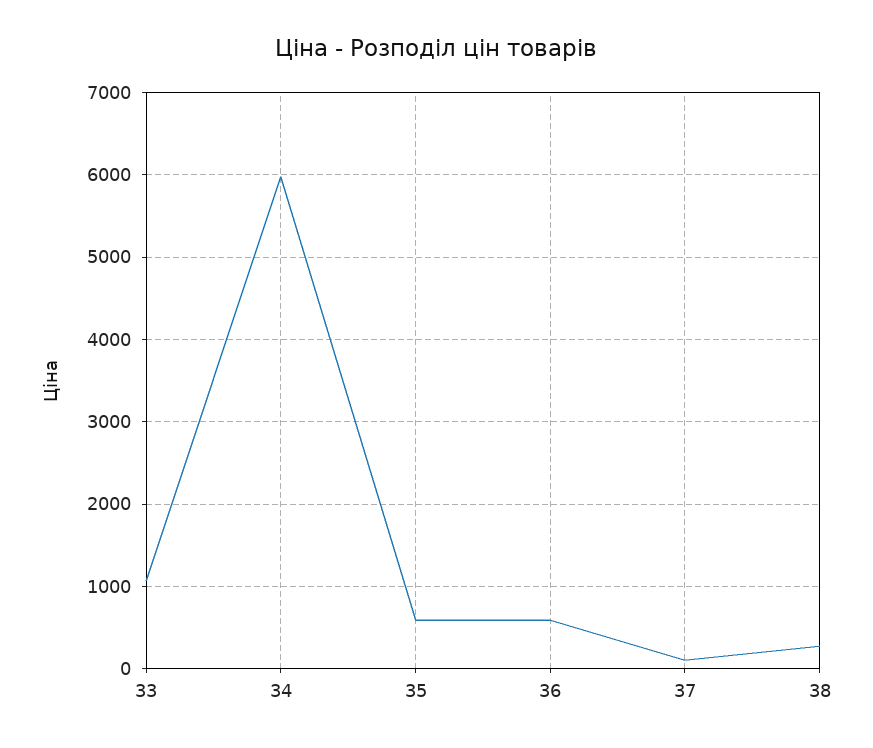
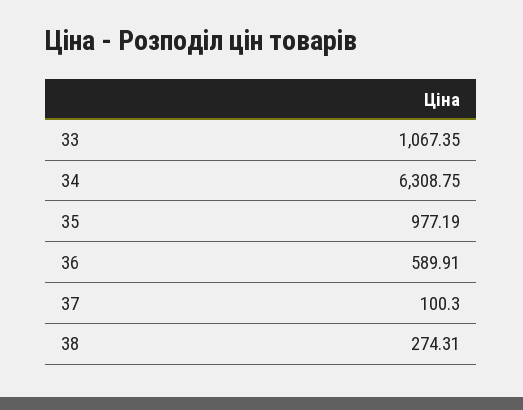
34: 6000 -> 6308.75
35: 600 -> 977.19

